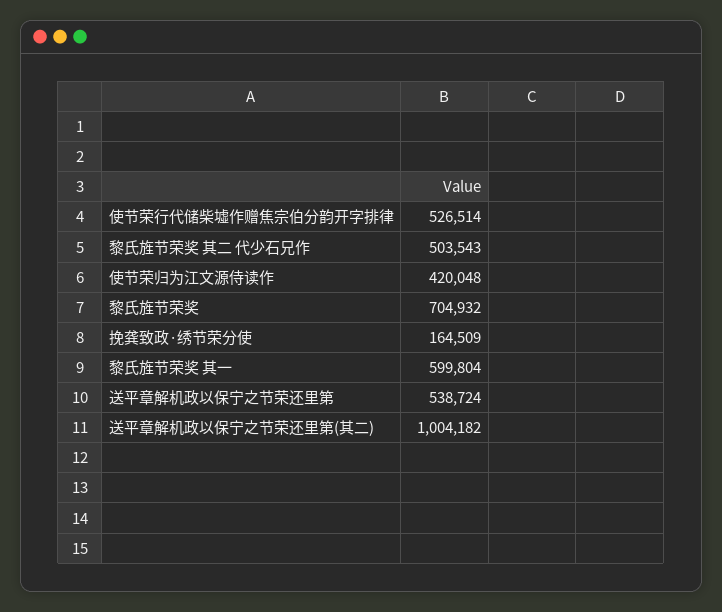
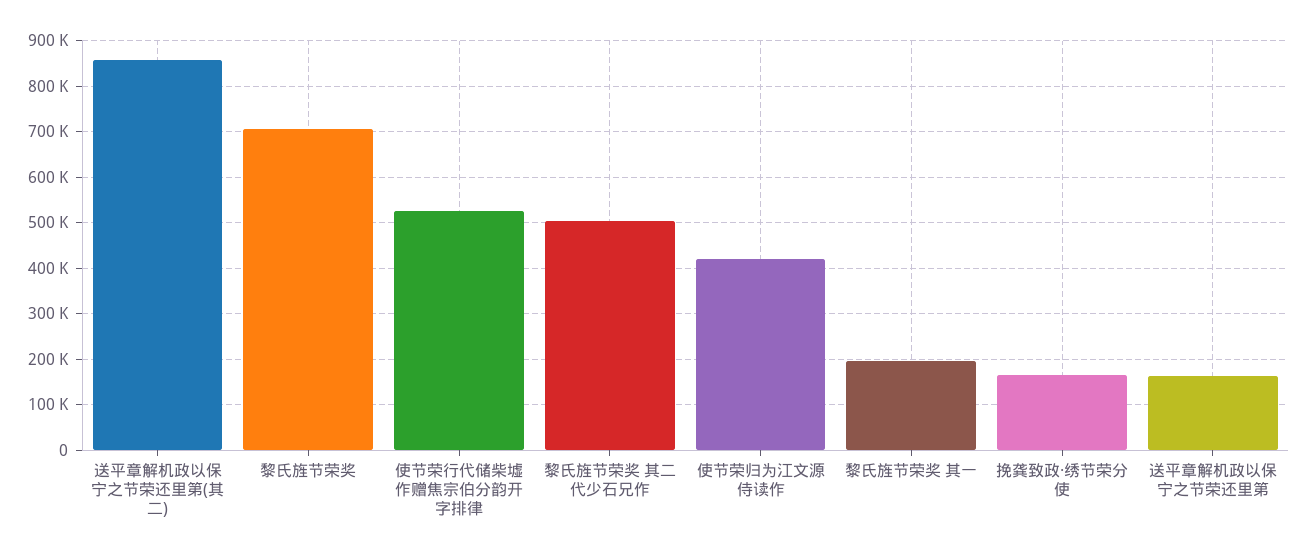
黎氏旌节荣奖 其一: 599804 -> 200000
送平章解机政以保宁之节荣还里第: 538724 -> 160000
送平章解机政以保宁之节荣还里第(其二): 1004182 -> 860000

